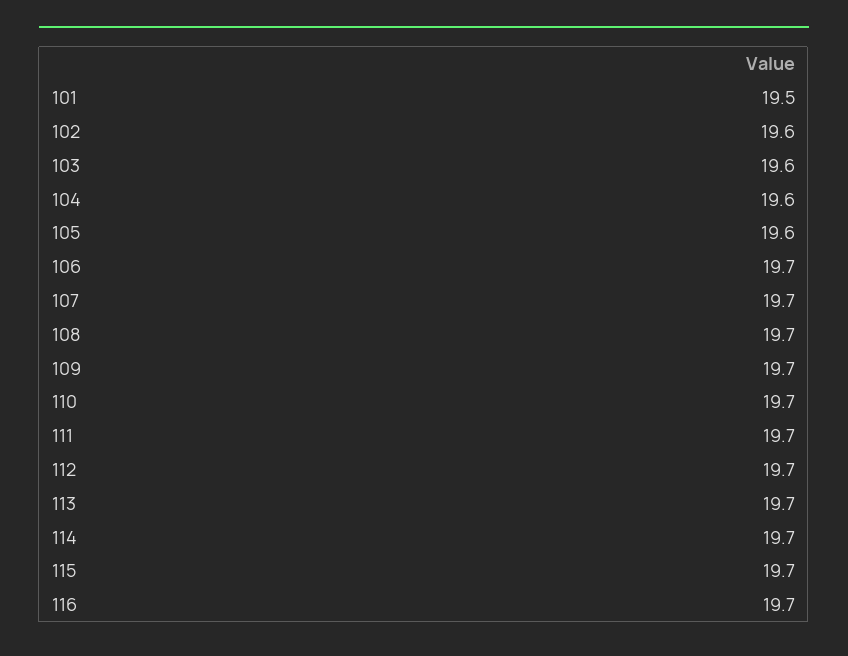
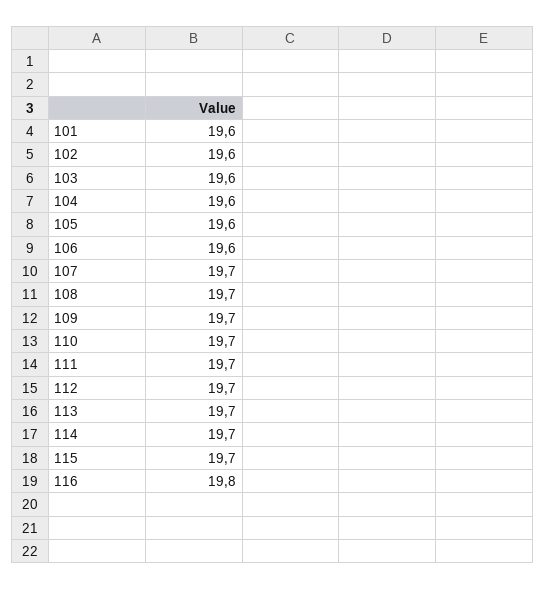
101: 19.5 -> 19.6
106: 19.7 -> 19.6
116: 19.7 -> 19.8

